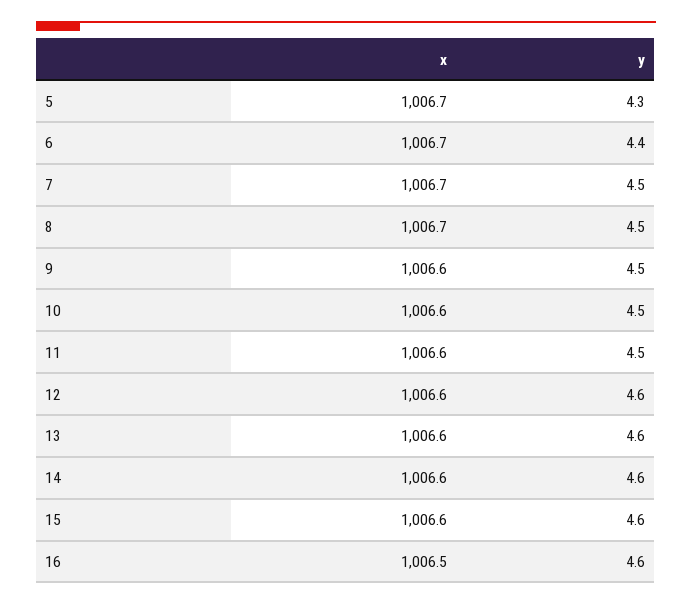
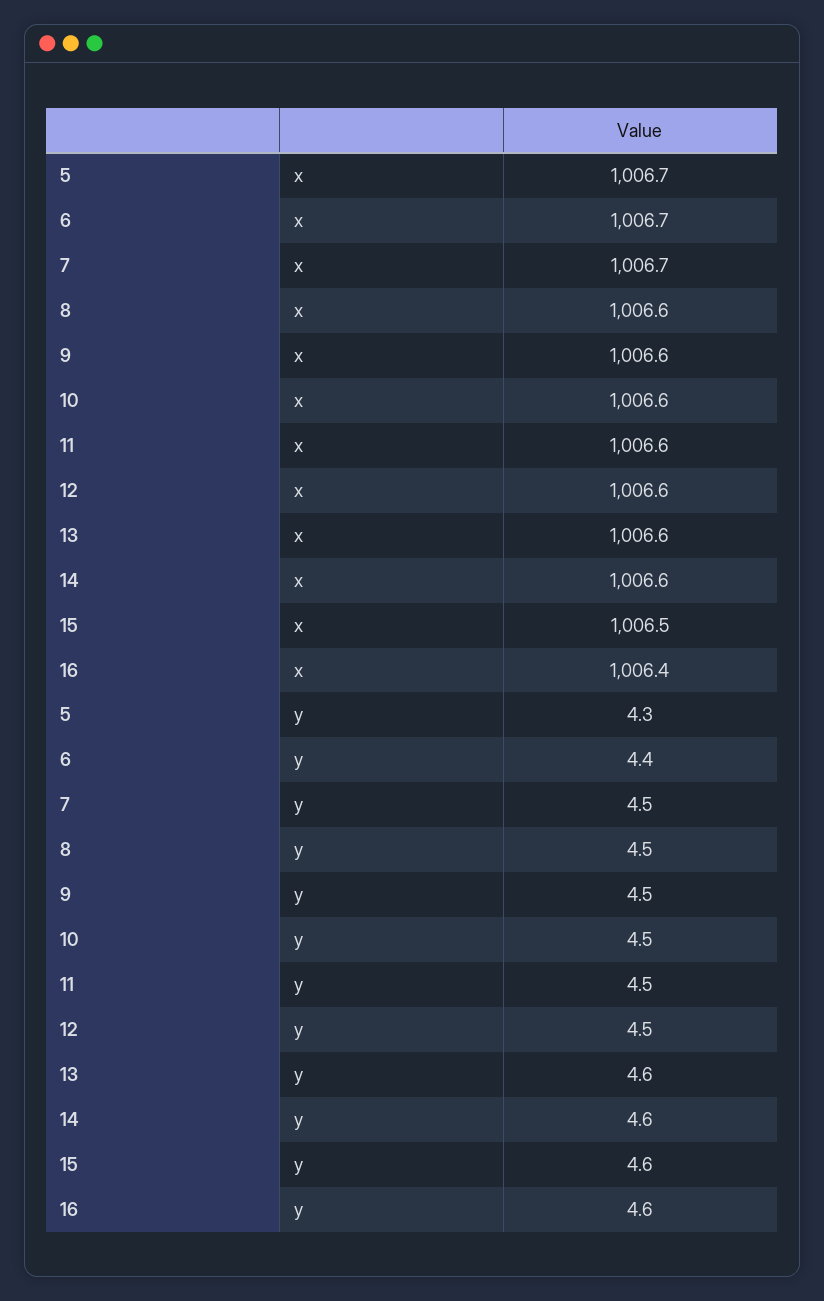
x, 8: 1006.7 -> 1006.6
y, 12: 4.6 -> 4.5
x, 15: 1006.6 -> 1006.5
x, 16: 1006.5 -> 1006.4

